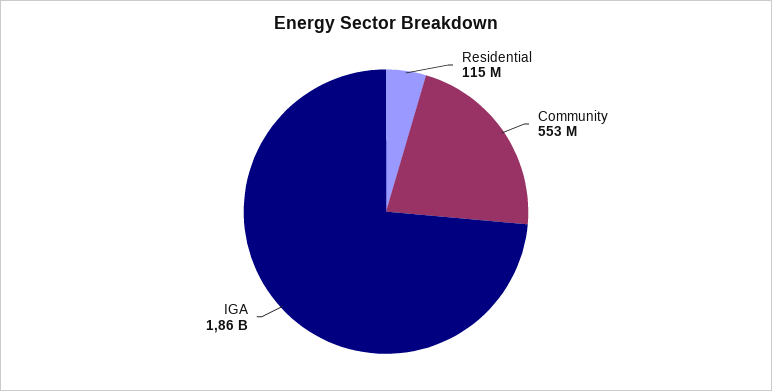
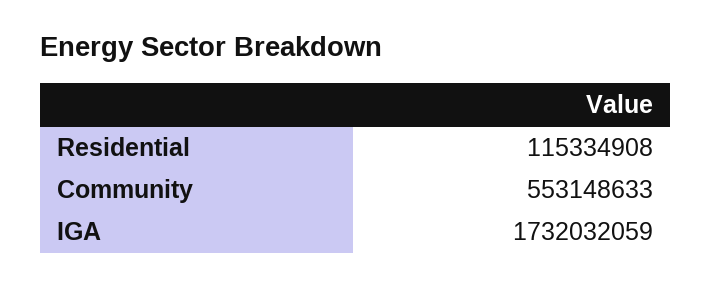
IGA: 1860000000 -> 1732032059

